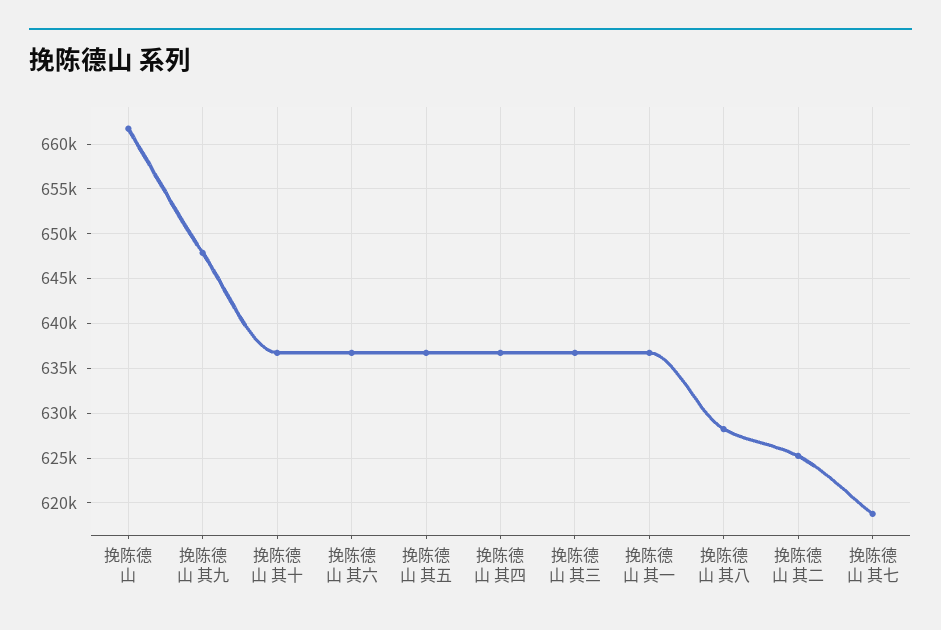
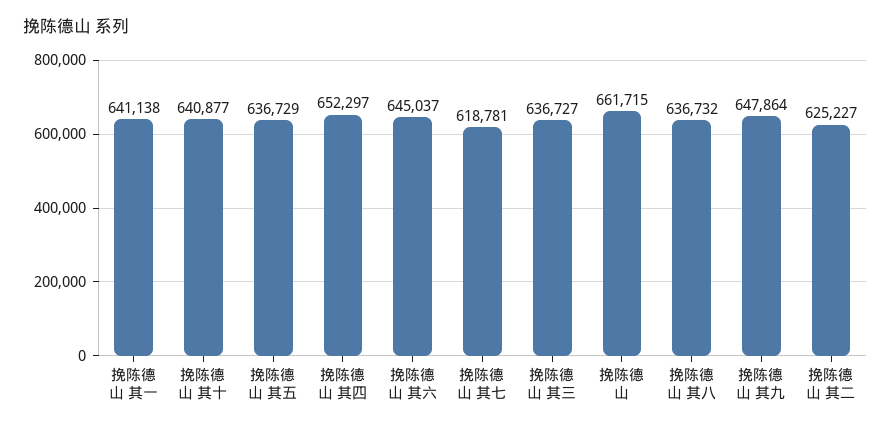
挽陈德山 其十: 637000 -> 640877
挽陈德山 其六: 637000 -> 645037
挽陈德山 其四: 637000 -> 652297
挽陈德山 其一: 637000 -> 641138
挽陈德山 其八: 628000 -> 636732

